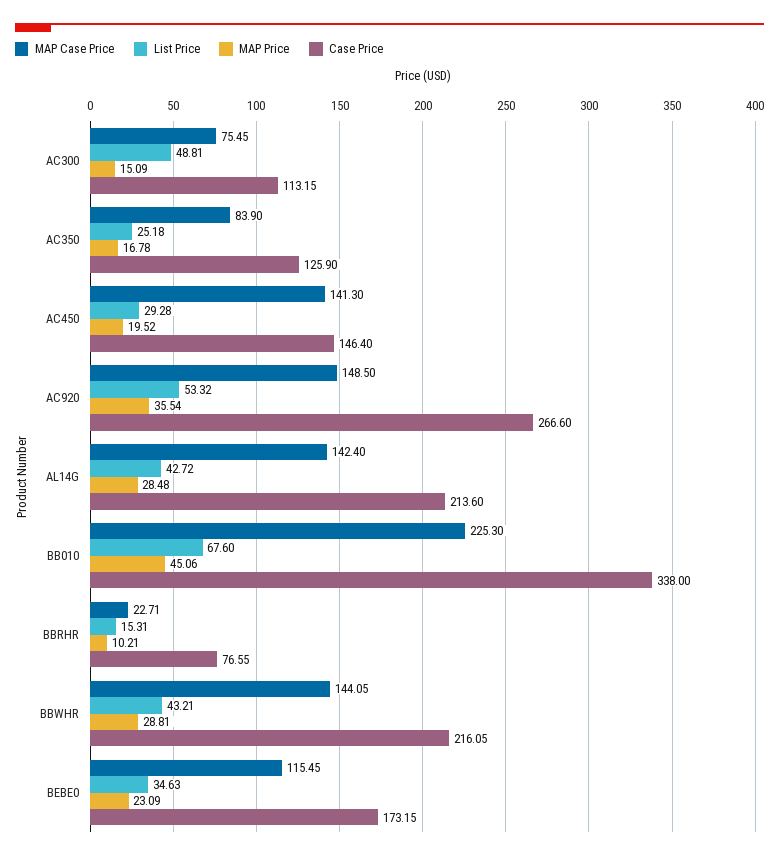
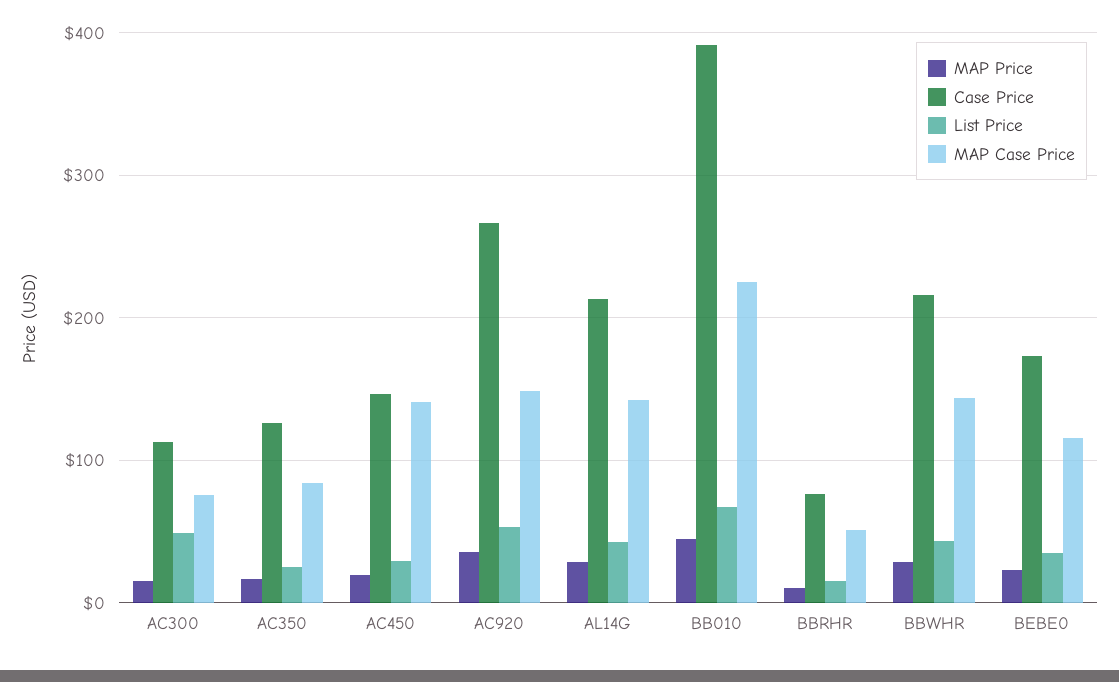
Case Price, BB010: 338 -> 390
MAP Case Price, BBRHR: 22.71 -> 50

